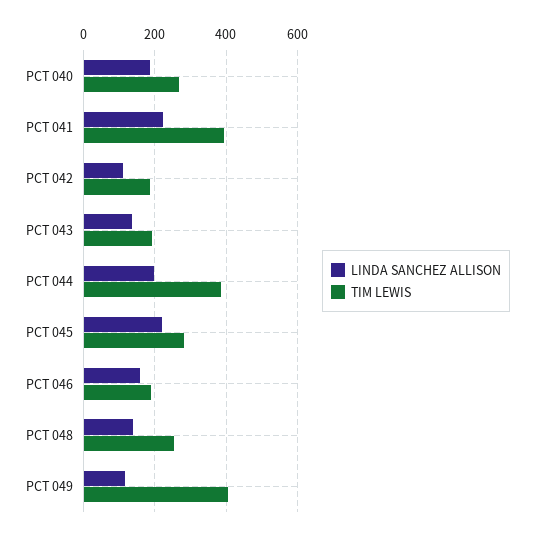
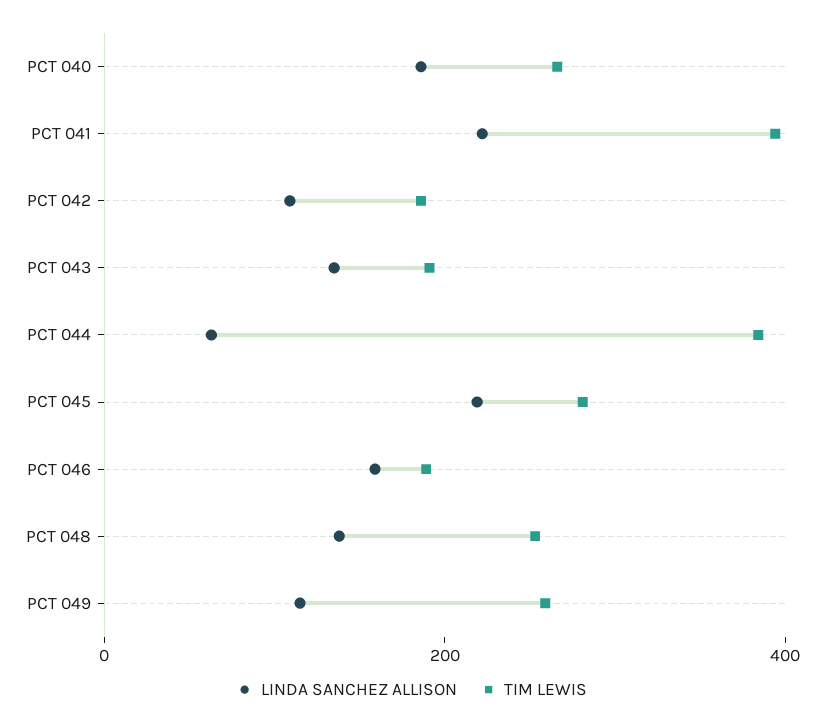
LINDA SANCHEZ ALLISON, PCT 044: 200 -> 50
TIM LEWIS, PCT 049: 400 -> 250

